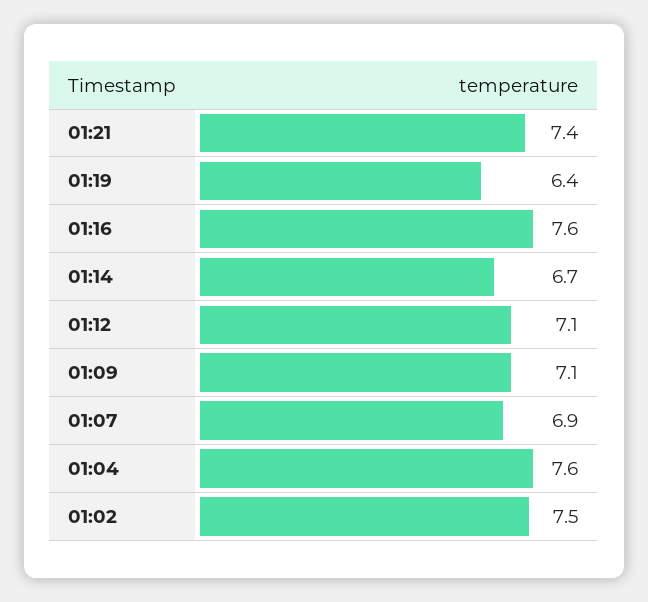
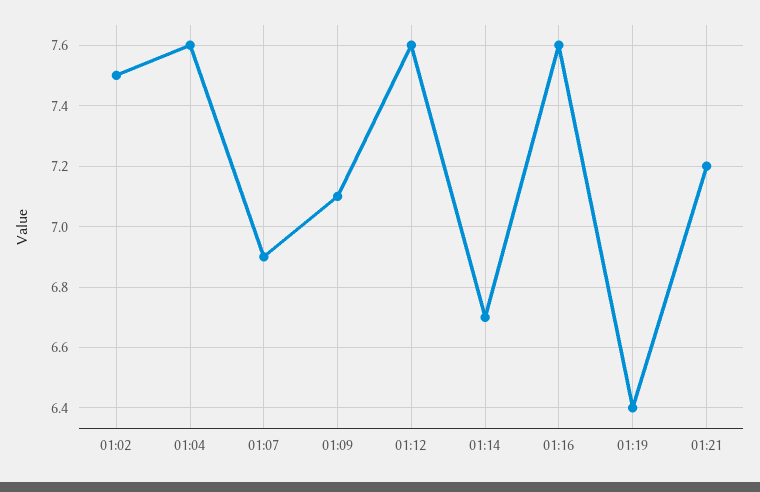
01:21: 7.4 -> 7.2
01:12: 7.1 -> 7.6

